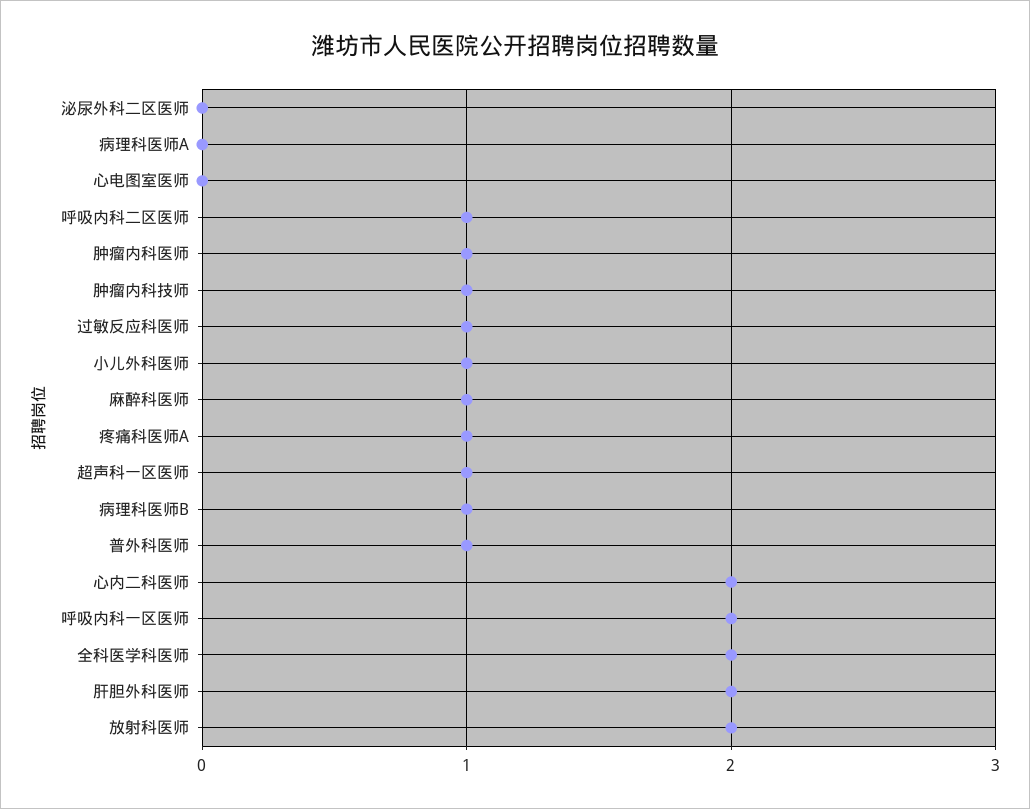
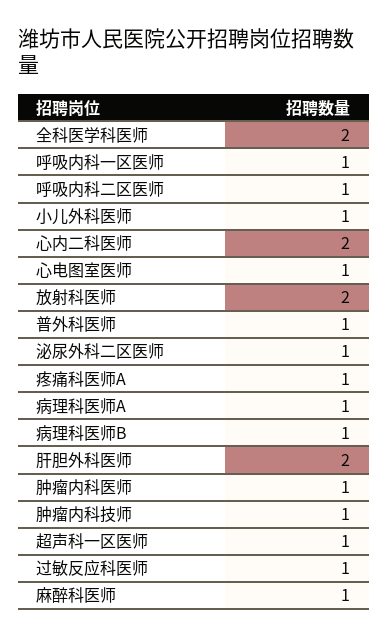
泌尿外科二区医师: 0 -> 1
病理科医师A: 0 -> 1
心电图室医师: 0 -> 1
呼吸内科一区医师: 2 -> 1

